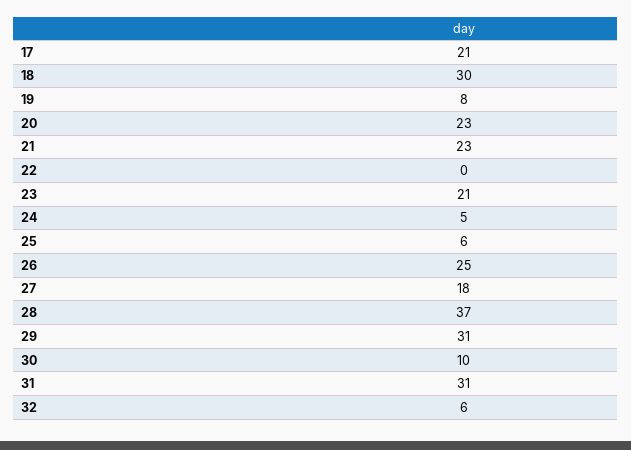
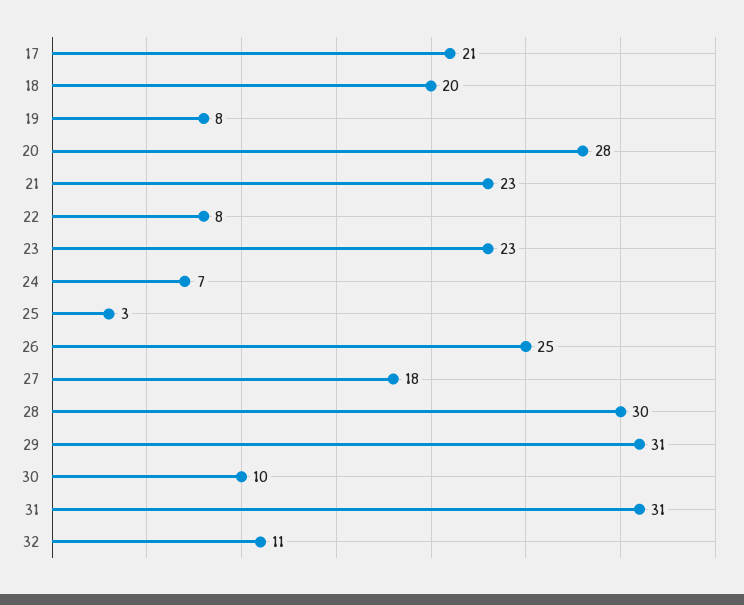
18: 30 -> 20
20: 23 -> 28
22: 0 -> 8
23: 21 -> 23
24: 5 -> 7
25: 6 -> 3
28: 37 -> 30
32: 6 -> 11

